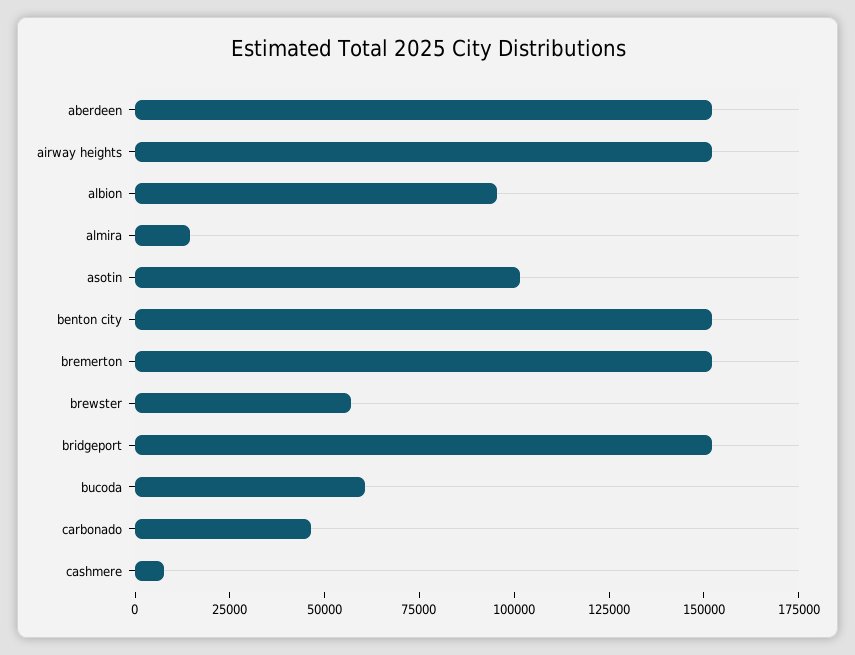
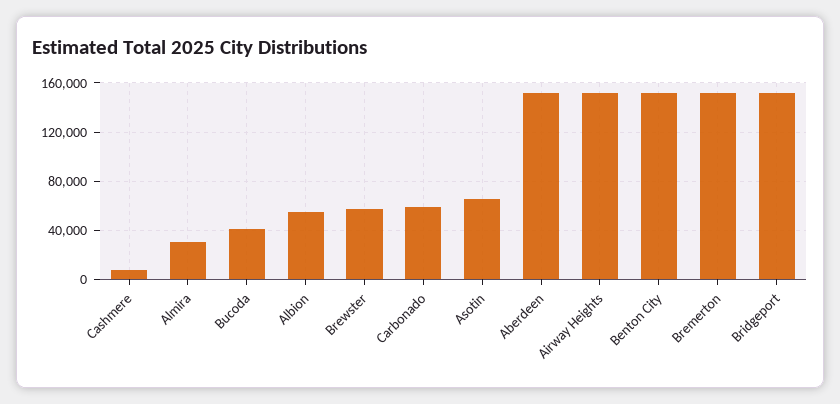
albion: 95000 -> 55000
almira: 15000 -> 30000
asotin: 100000 -> 65000
bucoda: 60000 -> 40000
carbonado: 45000 -> 60000

